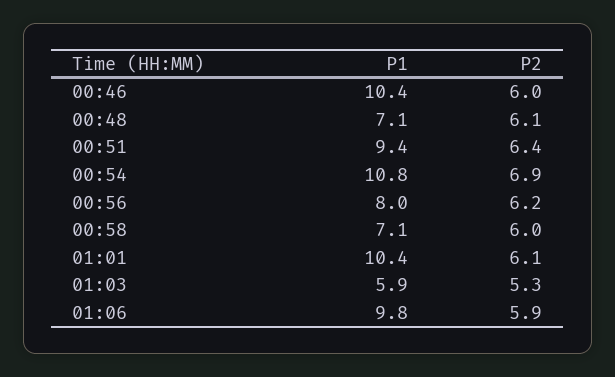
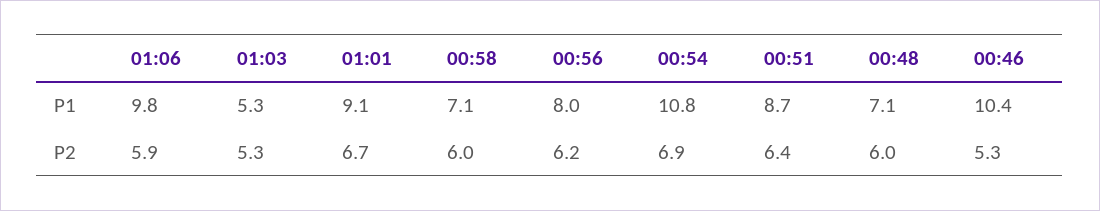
P2, 00:46: 6 -> 5.3
P2, 00:48: 6.1 -> 6
P1, 00:51: 9.4 -> 8.7
P1, 01:01: 10.4 -> 9.1
P2, 01:01: 6.1 -> 6.7
P1, 01:03: 5.9 -> 5.3

